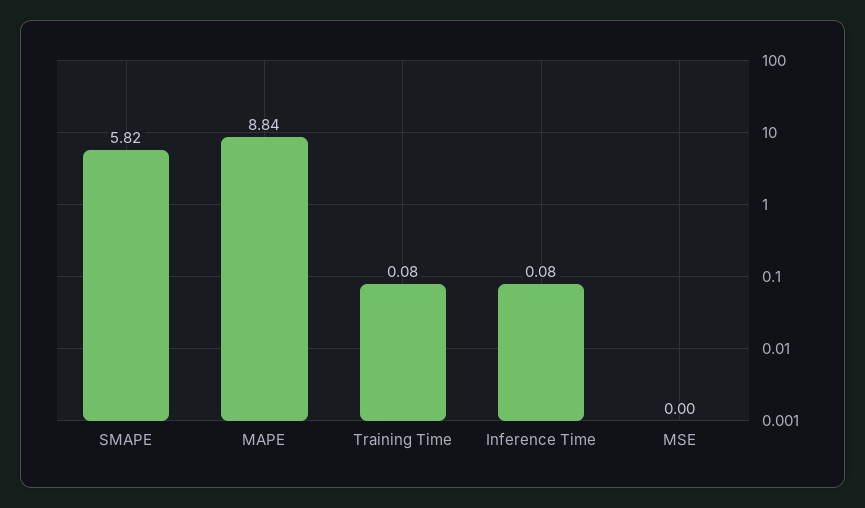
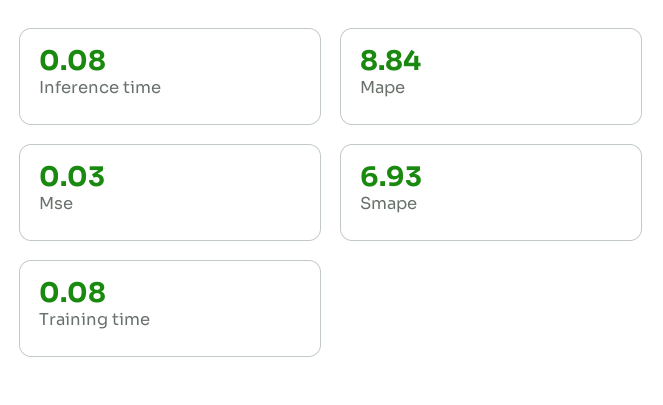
SMAPE: 5.82 -> 6.93
MSE: 0 -> 0.03

